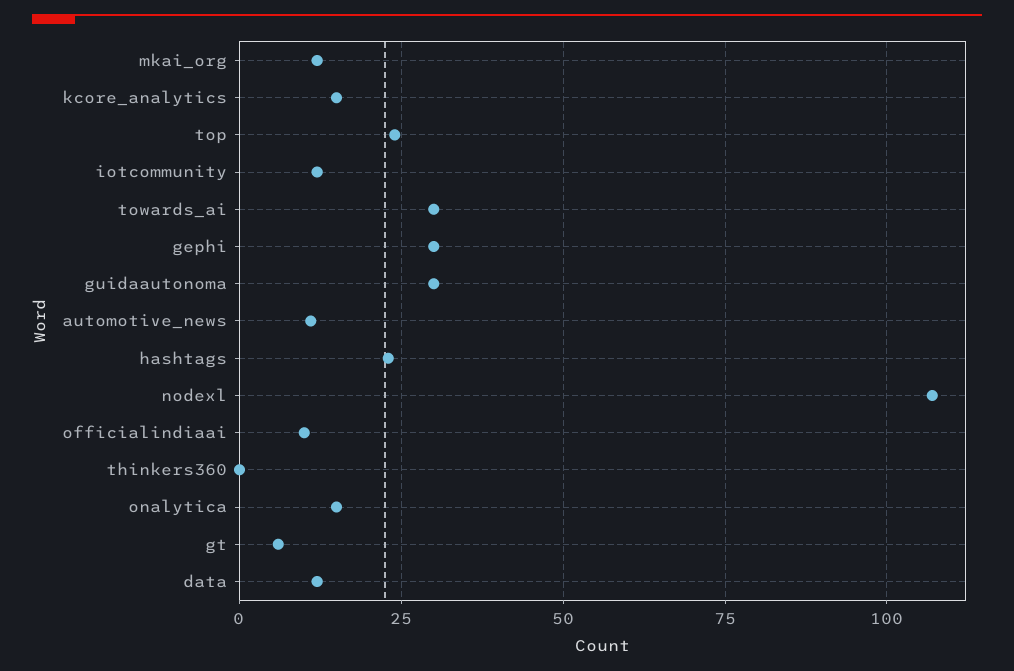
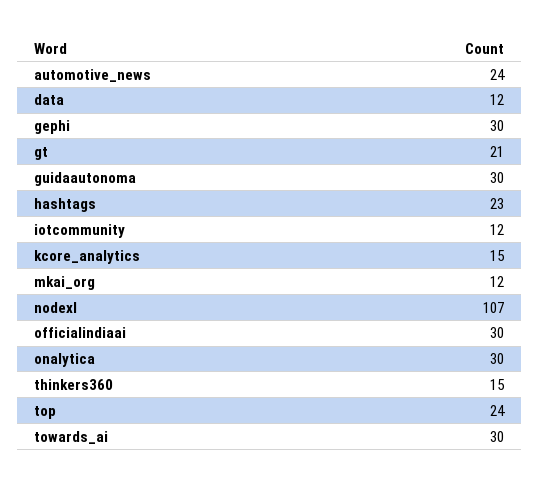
automotive_news: 10 -> 24
officialindiaai: 10 -> 30
thinkers360: 0 -> 15
onalytica: 15 -> 30
gt: 5 -> 21

